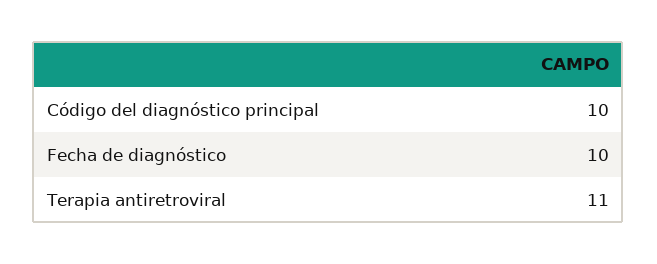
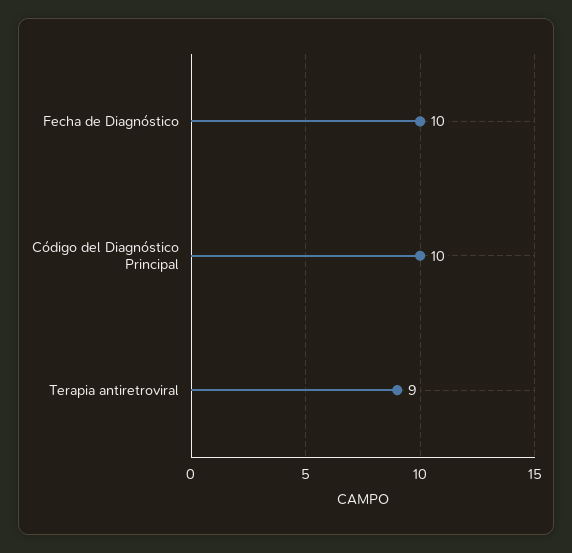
Terapia antiretroviral: 11 -> 9

